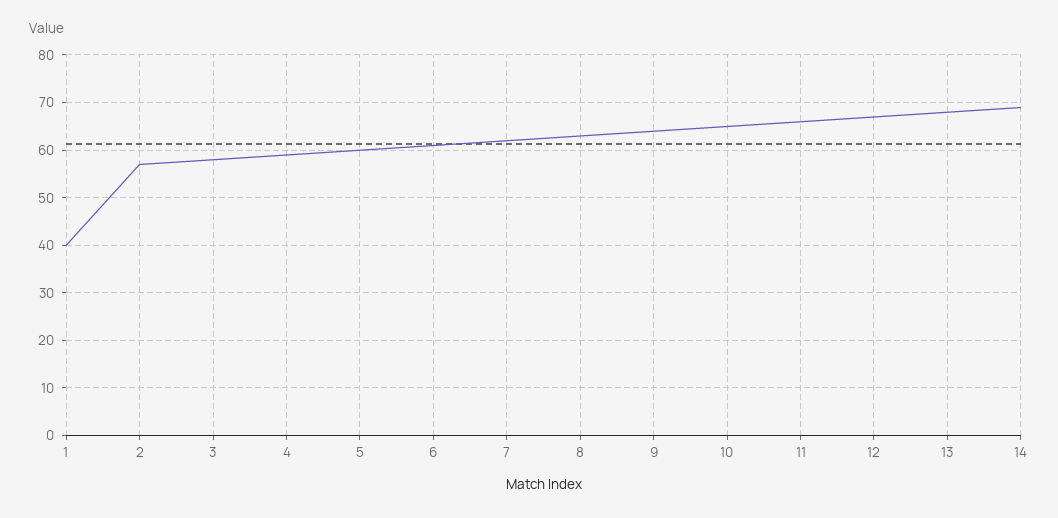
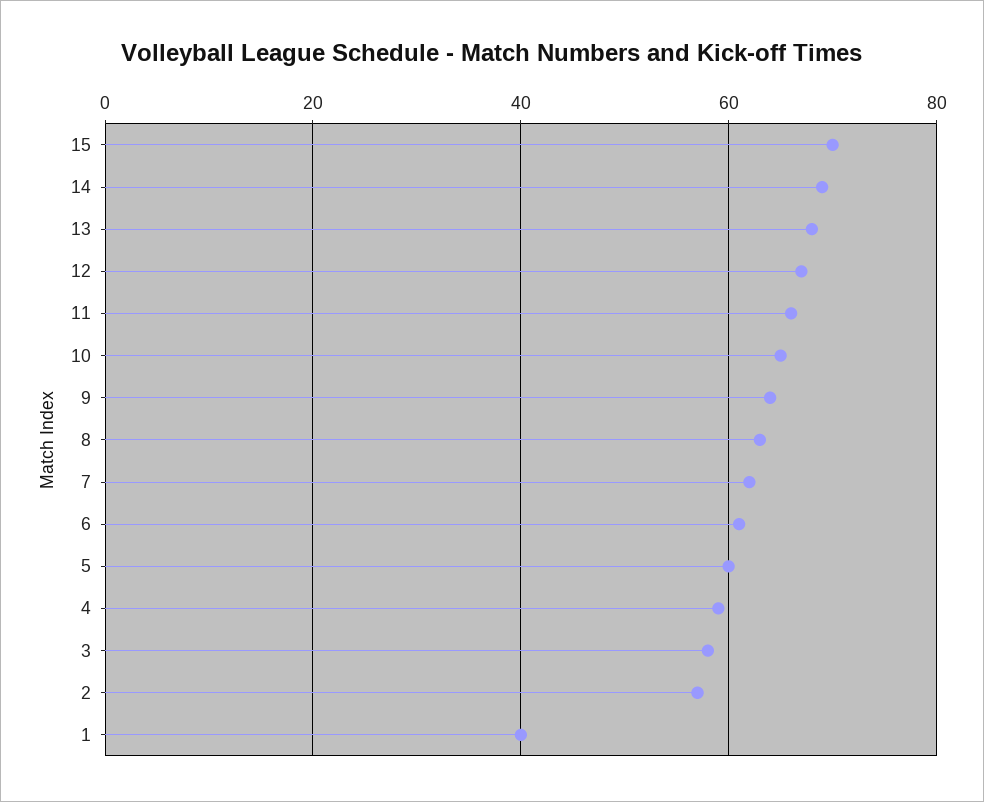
15: none -> 70

